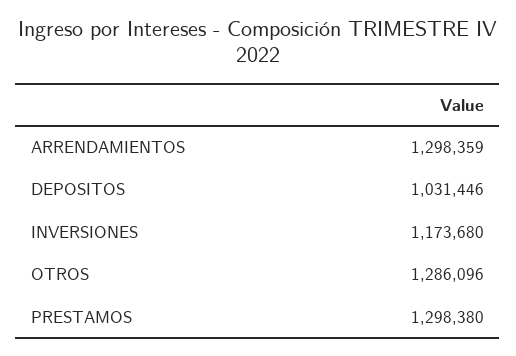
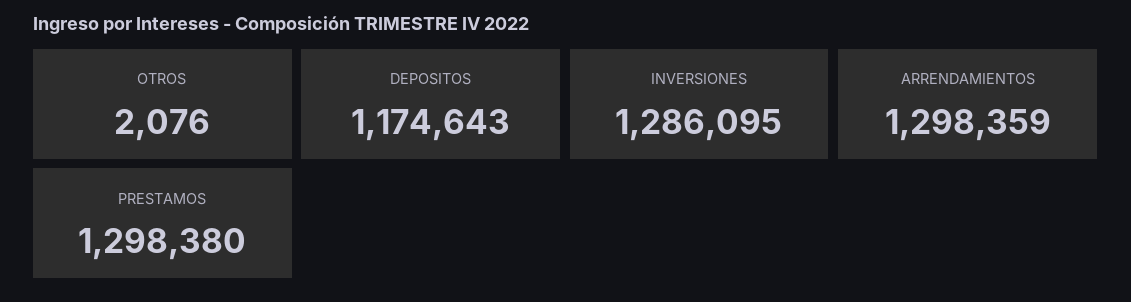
DEPOSITOS: 1031446 -> 1174643
INVERSIONES: 1173680 -> 1286095
OTROS: 1286096 -> 2076

